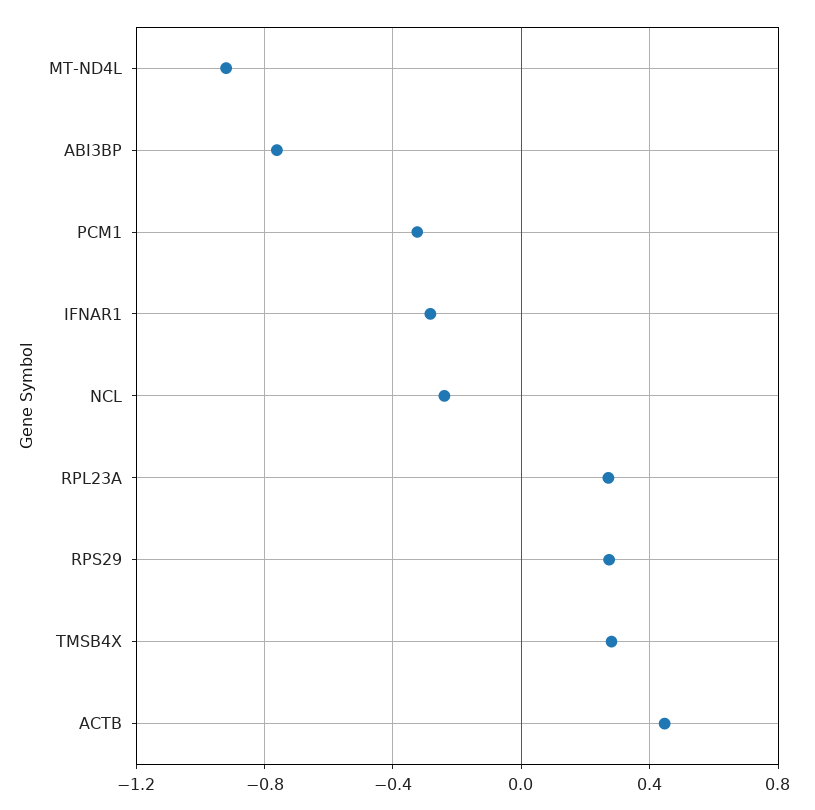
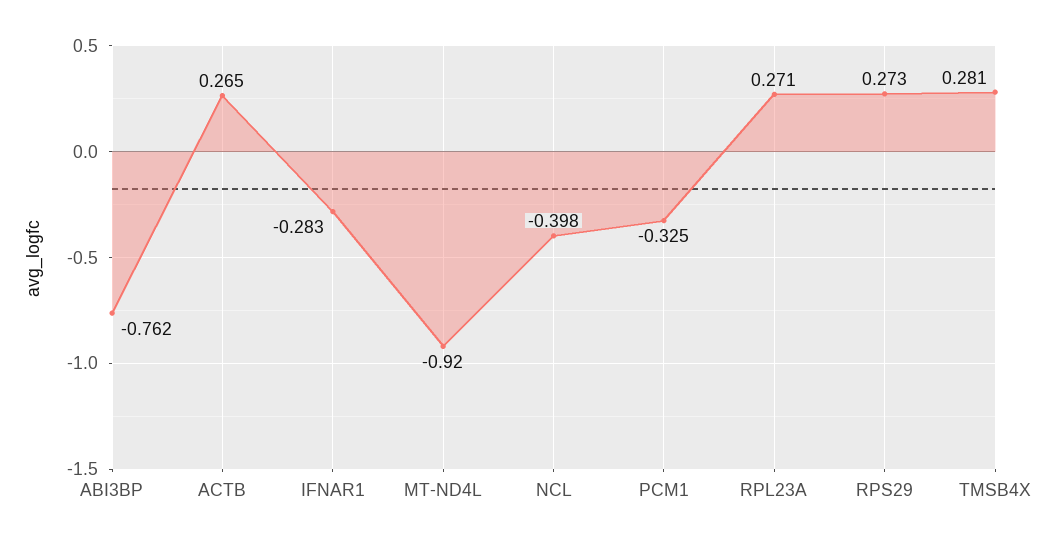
NCL: -0.25 -> -0.398
ACTB: 0.45 -> 0.265

